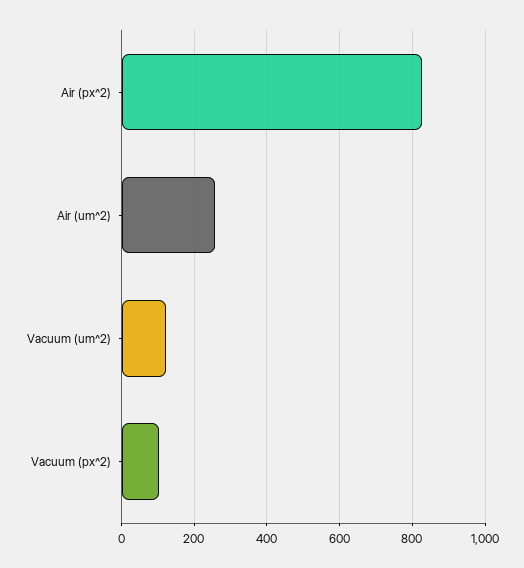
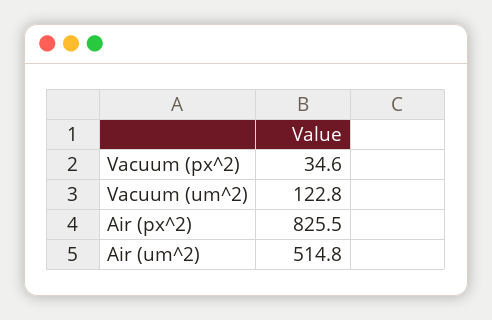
Air (um^2): 260 -> 514.8
Vacuum (px^2): 100 -> 34.6

